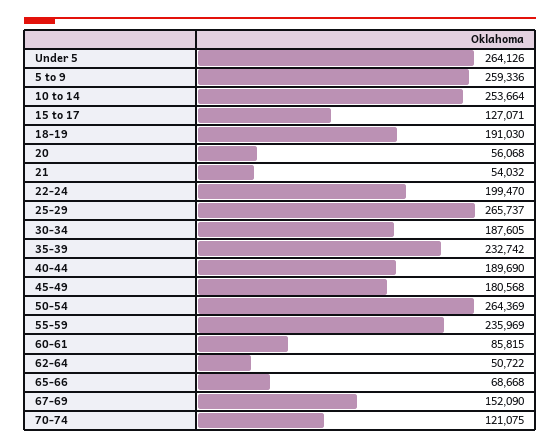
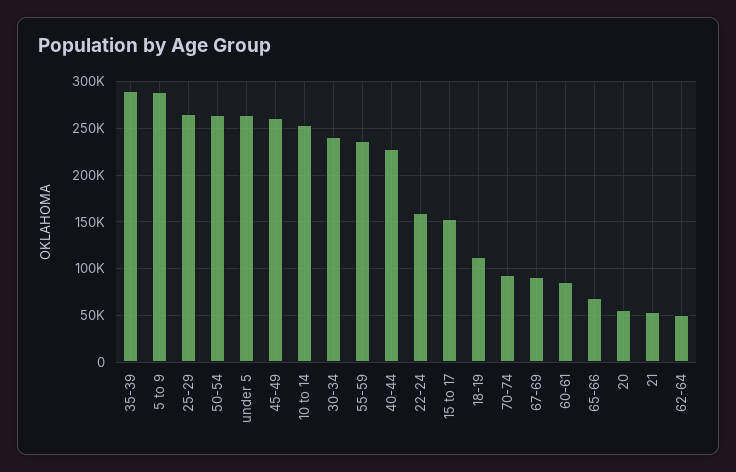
5 to 9: 259336 -> 290000
15 to 17: 127071 -> 150000
18-19: 191030 -> 110000
22-24: 199470 -> 160000
30-34: 187605 -> 240000
35-39: 232742 -> 290000
40-44: 189690 -> 230000
45-49: 180568 -> 260000
67-69: 152090 -> 90000
70-74: 121075 -> 90000

